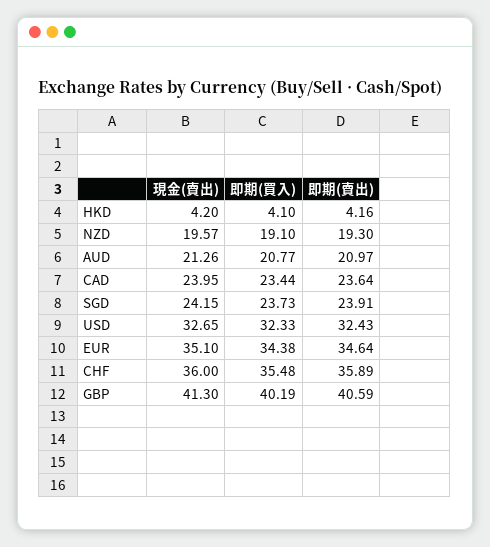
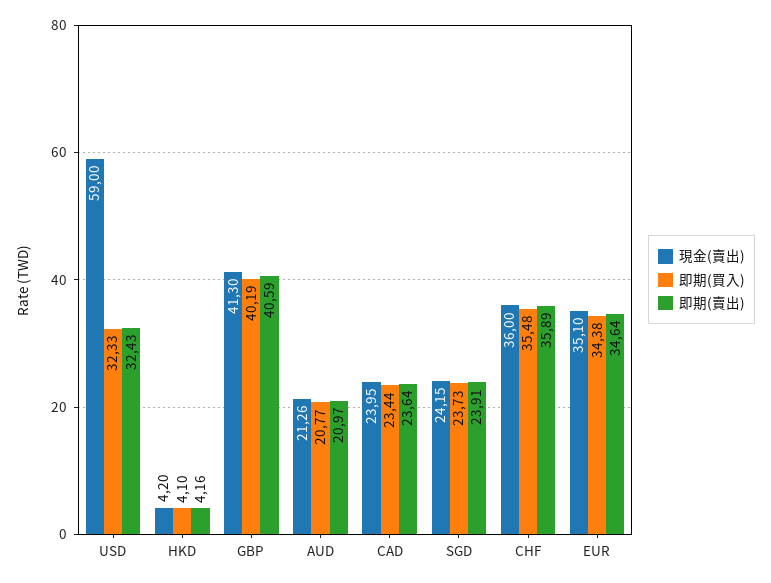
現金(賣出), NZD: 19.57 -> none
即期(買入), NZD: 19.1 -> none
即期(賣出), NZD: 19.3 -> none
現金(賣出), USD: 32.65 -> 59

